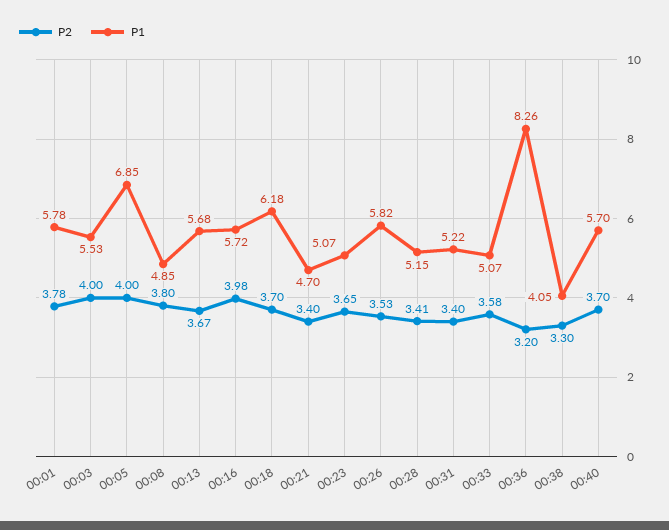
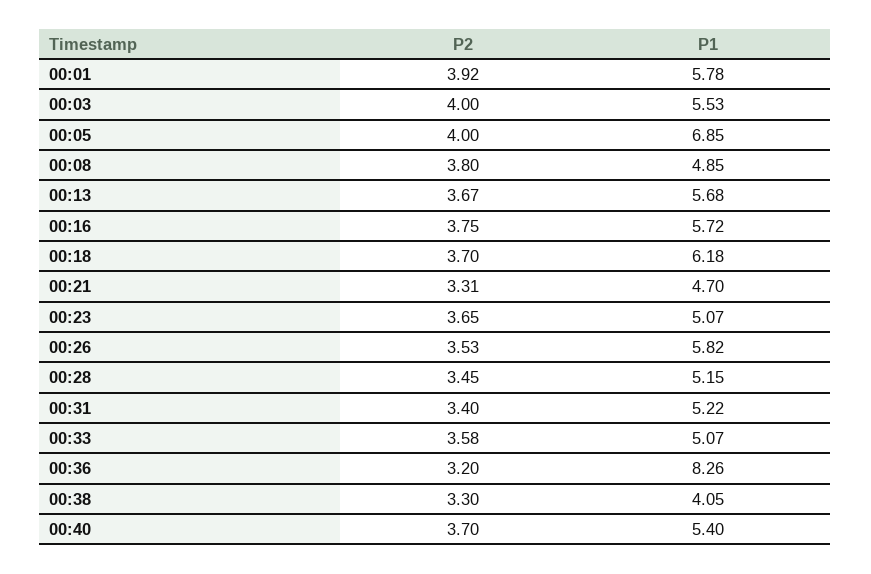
P2, 00:01: 3.78 -> 3.92
P2, 00:16: 3.98 -> 3.75
P2, 00:21: 3.4 -> 3.31
P2, 00:28: 3.41 -> 3.45
P1, 00:40: 5.7 -> 5.4

